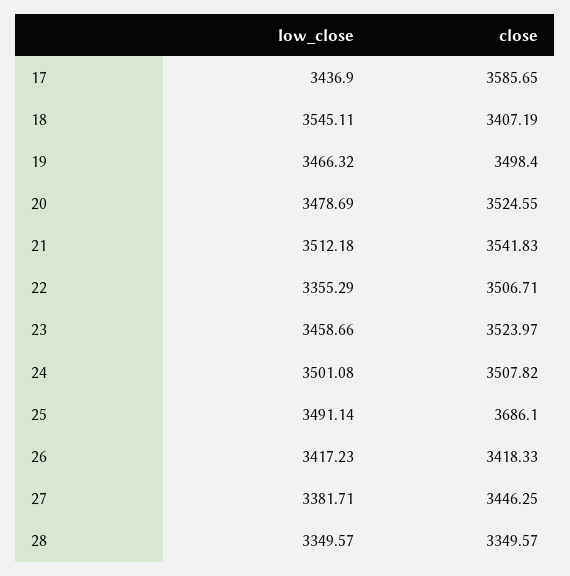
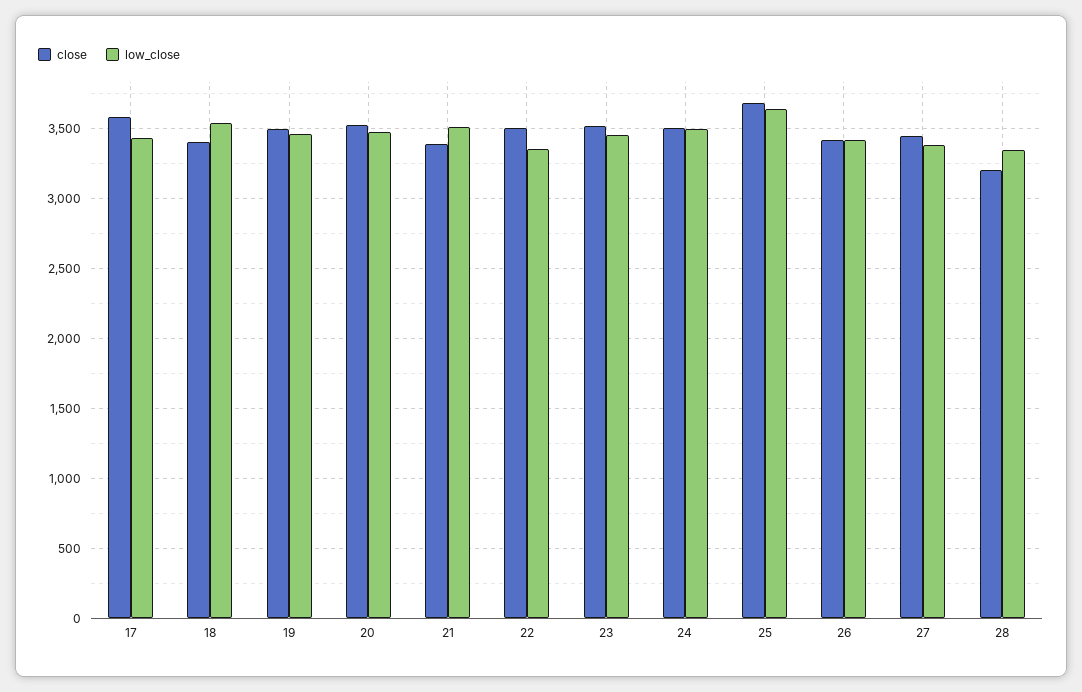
close, 21: 3541.83 -> 3400
low_close, 25: 3491.14 -> 3650
close, 28: 3349.57 -> 3200

